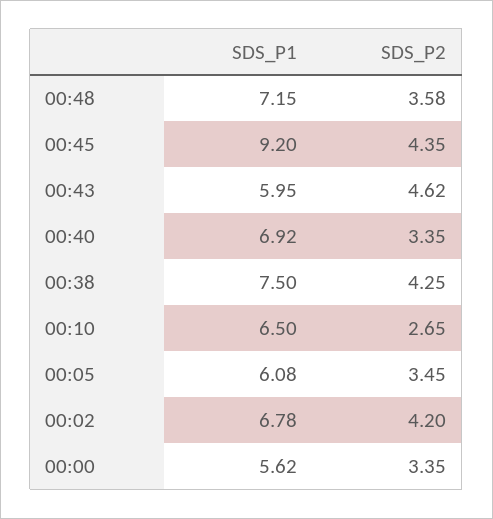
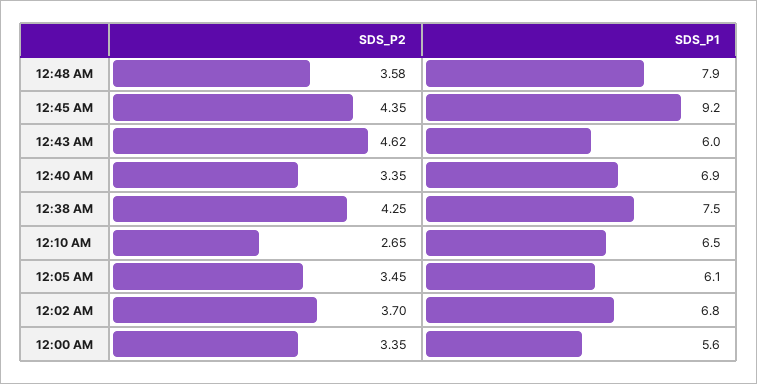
SDS_P1, 00:48: 7.15 -> 7.9
SDS_P2, 00:02: 4.2 -> 3.7

